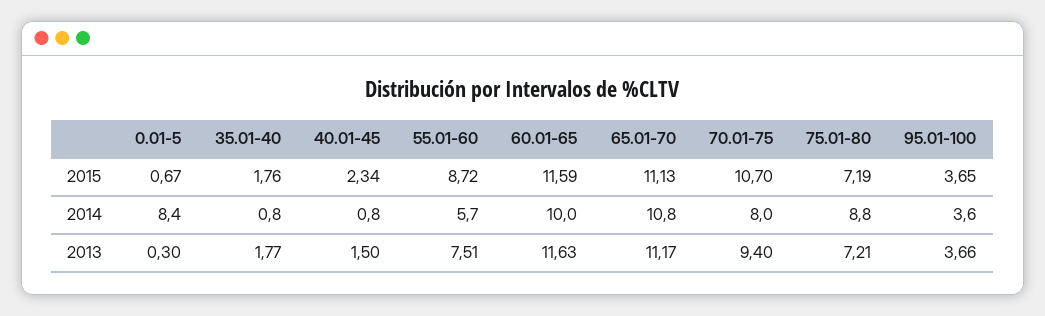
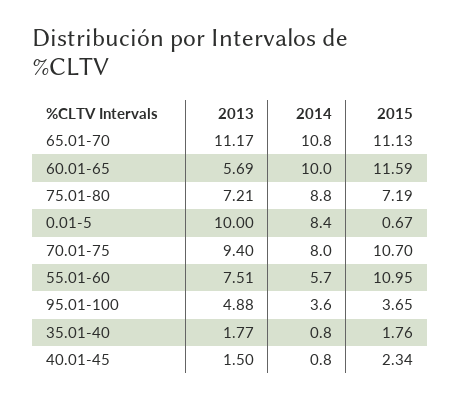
55.01-60, 2015: 8.72 -> 10.95
0.01-5, 2013: 0.3 -> 10
60.01-65, 2013: 11.63 -> 5.69
95.01-100, 2013: 3.66 -> 4.88

